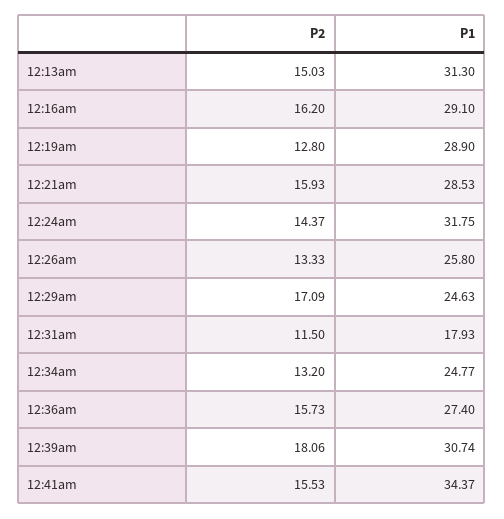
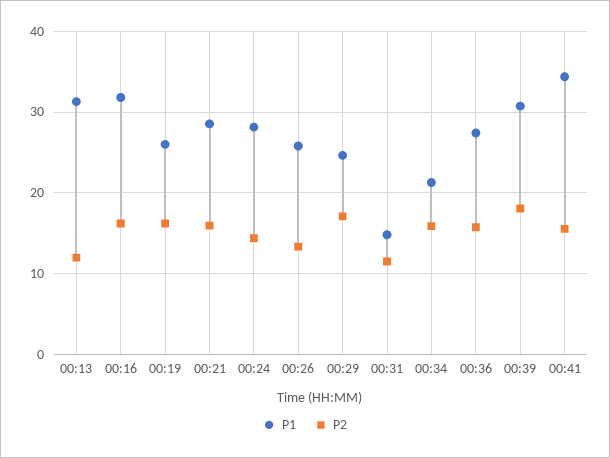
P2, 12:13am: 15.03 -> 12
P1, 12:16am: 29.1 -> 32
P2, 12:19am: 12.8 -> 16
P1, 12:19am: 28.9 -> 26
P1, 12:24am: 31.75 -> 28
P1, 12:31am: 17.93 -> 15
P2, 12:34am: 13.2 -> 16
P1, 12:34am: 24.77 -> 21

